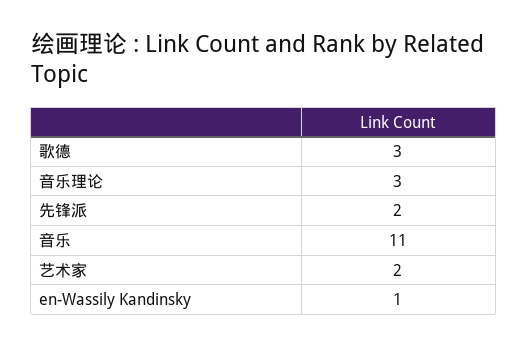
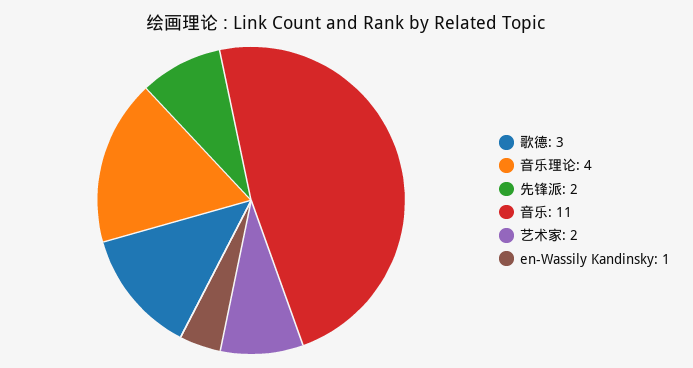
音乐理论: 3 -> 4

